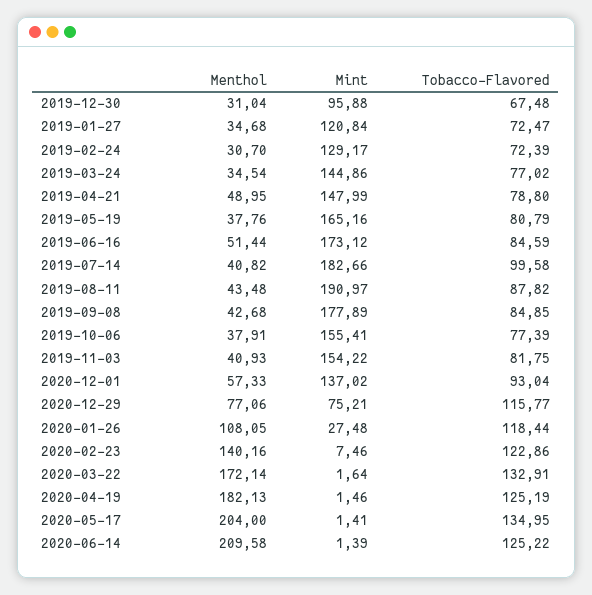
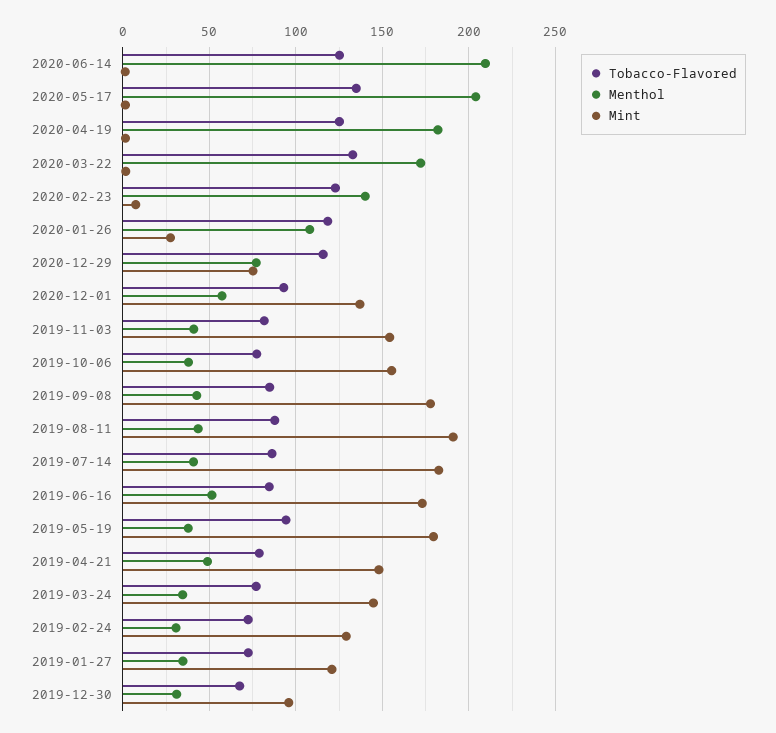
Mint, 2019-05-19: 165.16 -> 180
Tobacco-Flavored, 2019-05-19: 80.79 -> 95
Tobacco-Flavored, 2019-07-14: 99.58 -> 85

